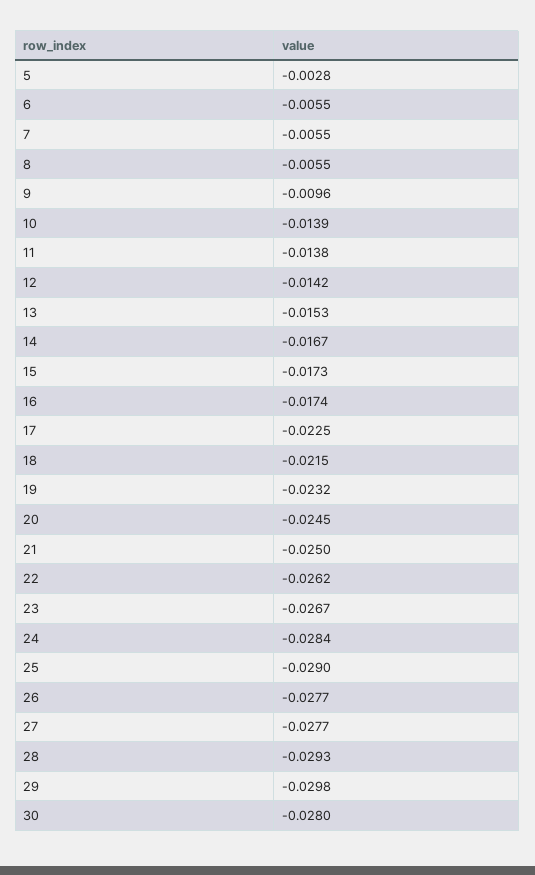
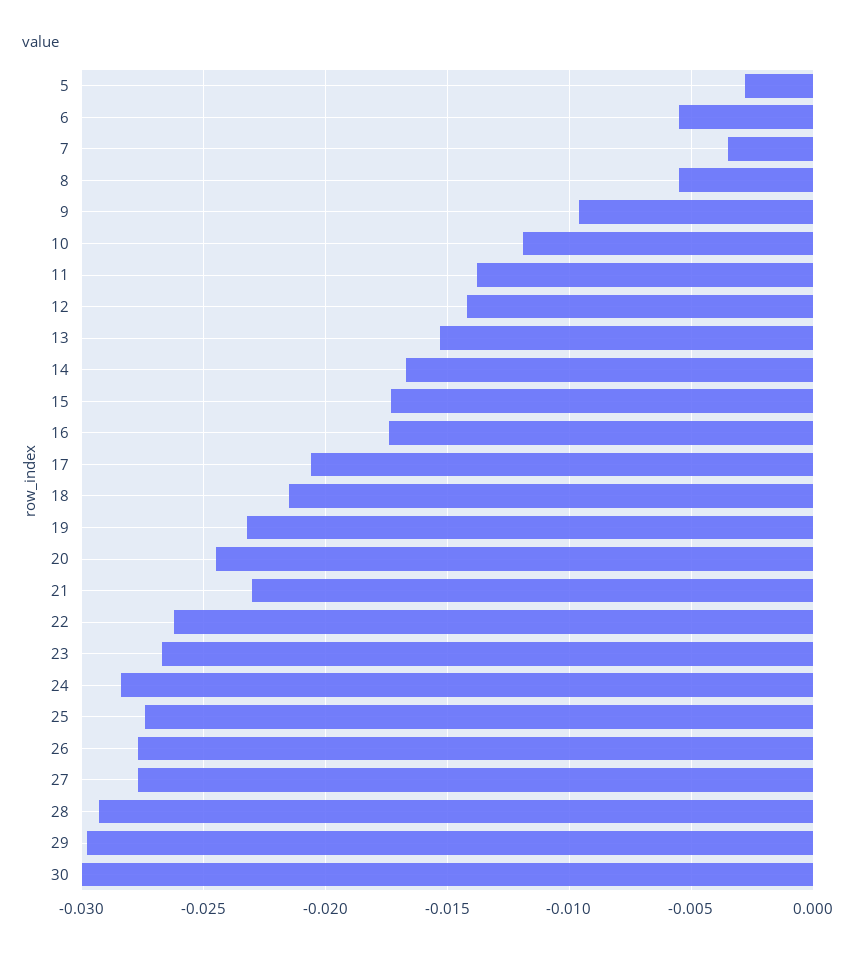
7: -0.0055 -> -0.0035
10: -0.0139 -> -0.012
17: -0.0225 -> -0.0205
21: -0.025 -> -0.023
25: -0.029 -> -0.0275
30: -0.028 -> -0.03

